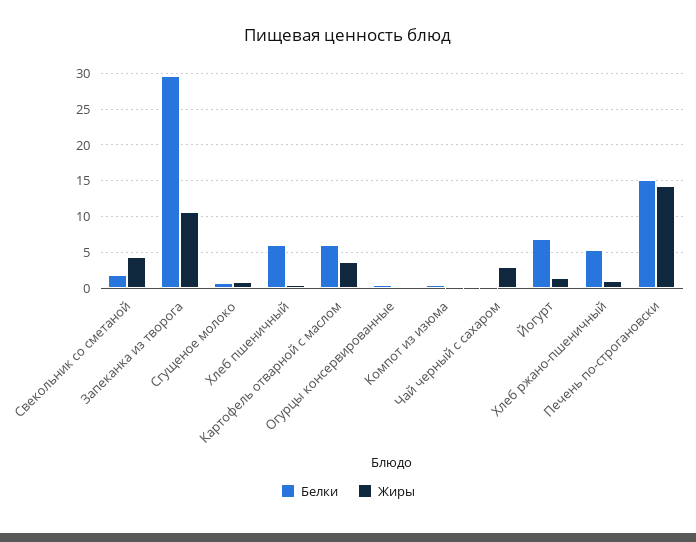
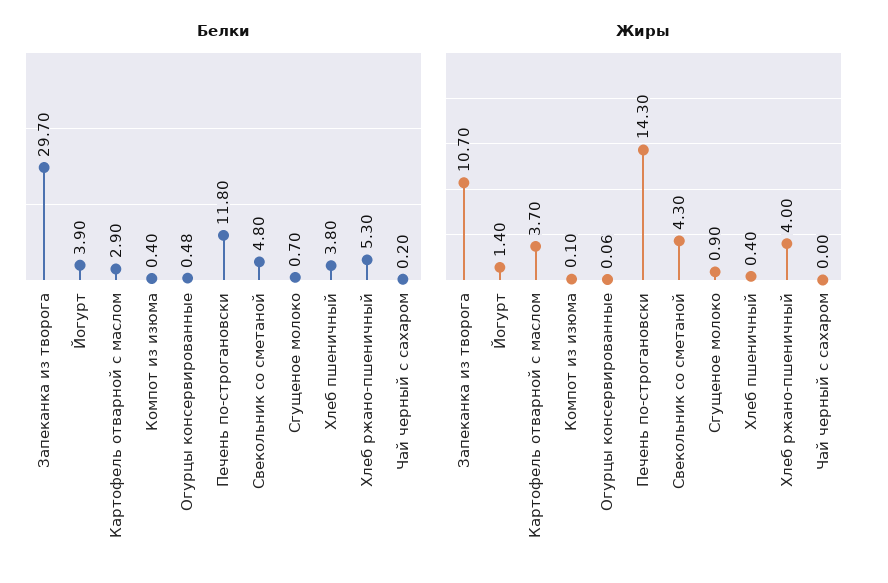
Белки, Свекольник со сметаной: 2 -> 4.8
Белки, Хлеб пшеничный: 6 -> 3.8
Белки, Картофель отварной с маслом: 6 -> 2.9
Жиры, Чай черный с сахаром: 3 -> 0
Белки, Йогурт: 7 -> 3.9
Жиры, Хлеб ржано-пшеничный: 1 -> 4
Белки, Печень по-строгановски: 15 -> 11.8

